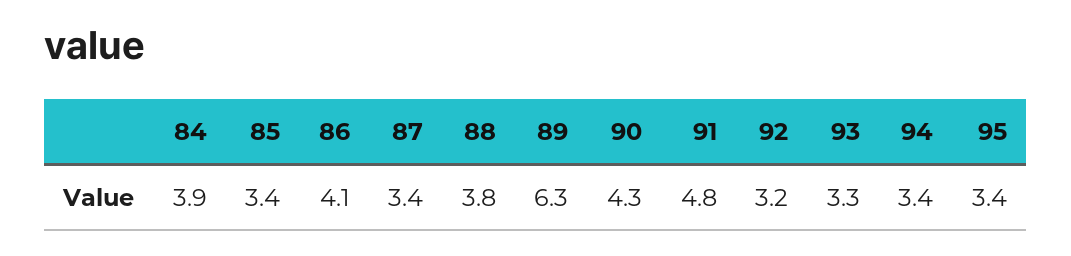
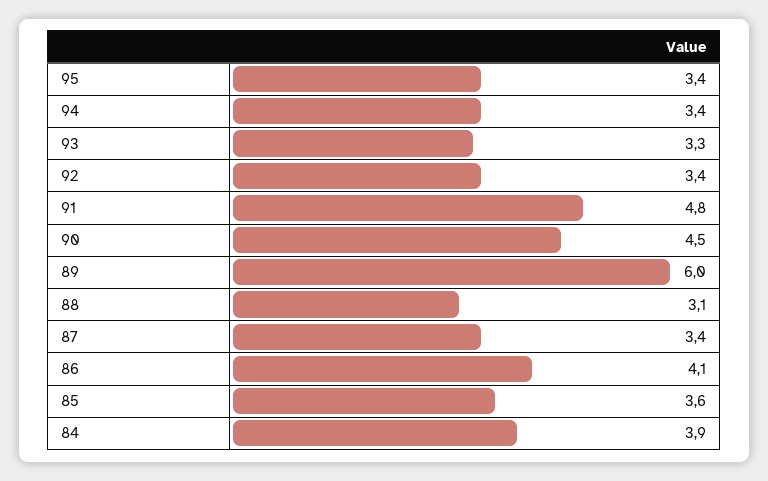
85: 3.4 -> 3.6
88: 3.8 -> 3.1
89: 6.3 -> 6
90: 4.3 -> 4.5
92: 3.2 -> 3.4

